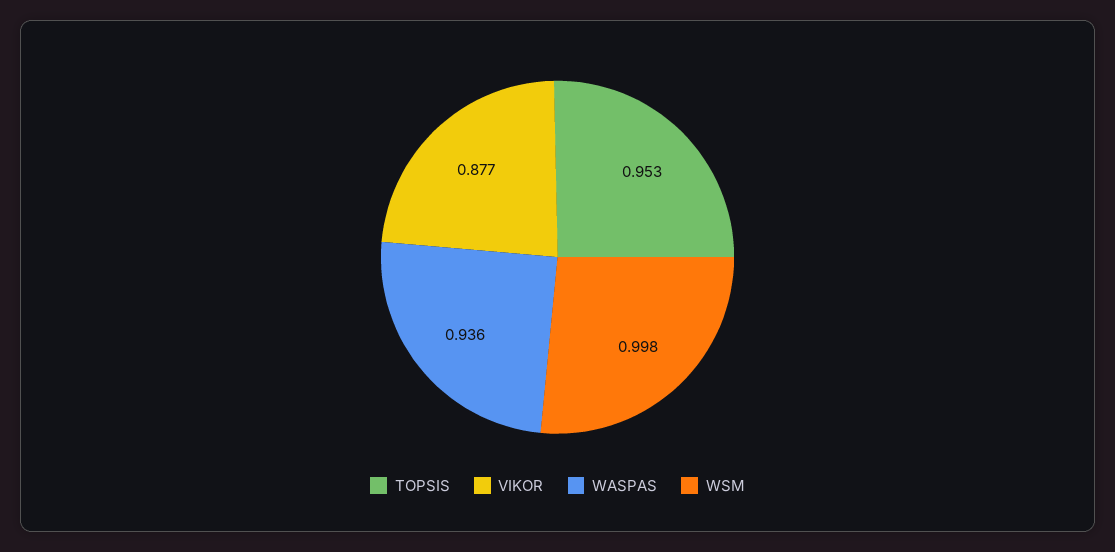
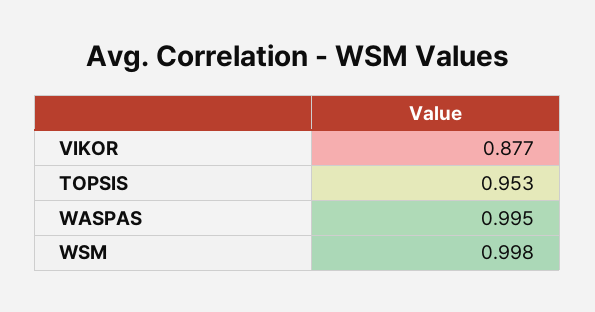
WASPAS: 0.936 -> 0.995

